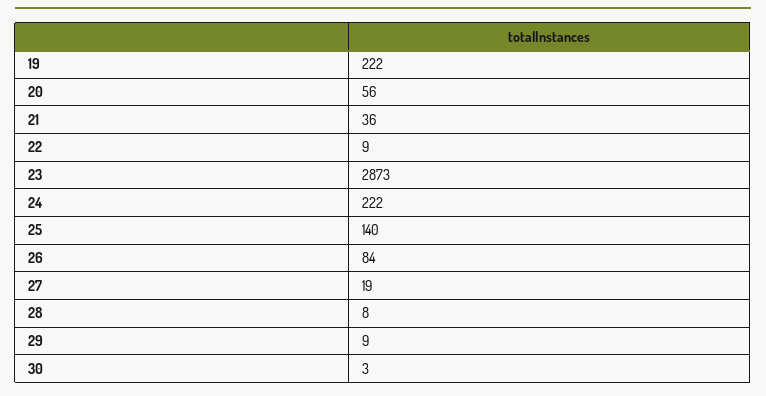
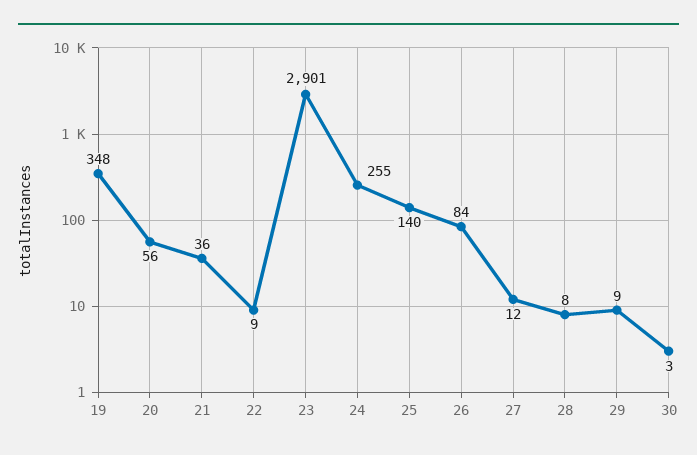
19: 222 -> 348
23: 2873 -> 2901
24: 222 -> 255
27: 19 -> 12

